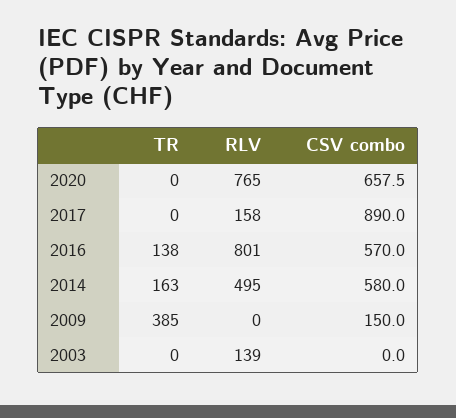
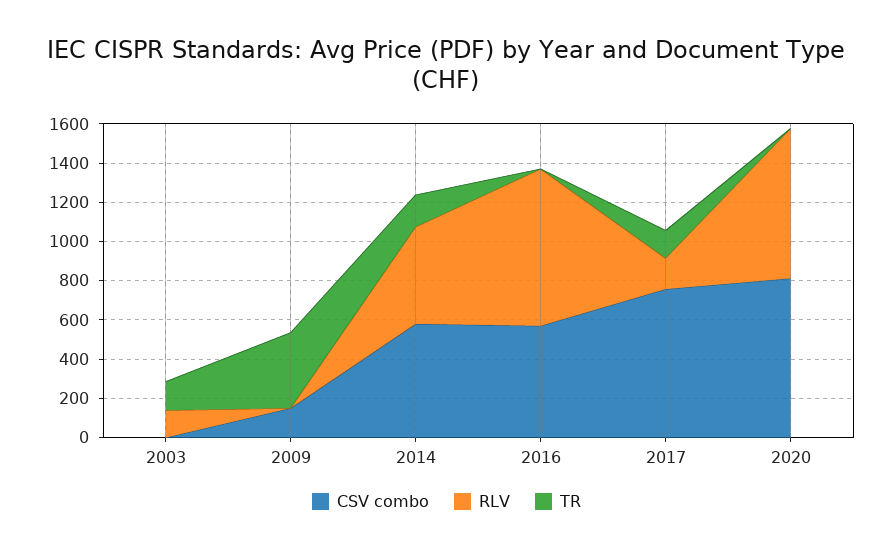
CSV combo, 2020: 657.5 -> 800
TR, 2017: 0 -> 150
CSV combo, 2017: 890 -> 750
TR, 2016: 138 -> 0
TR, 2003: 0 -> 150

